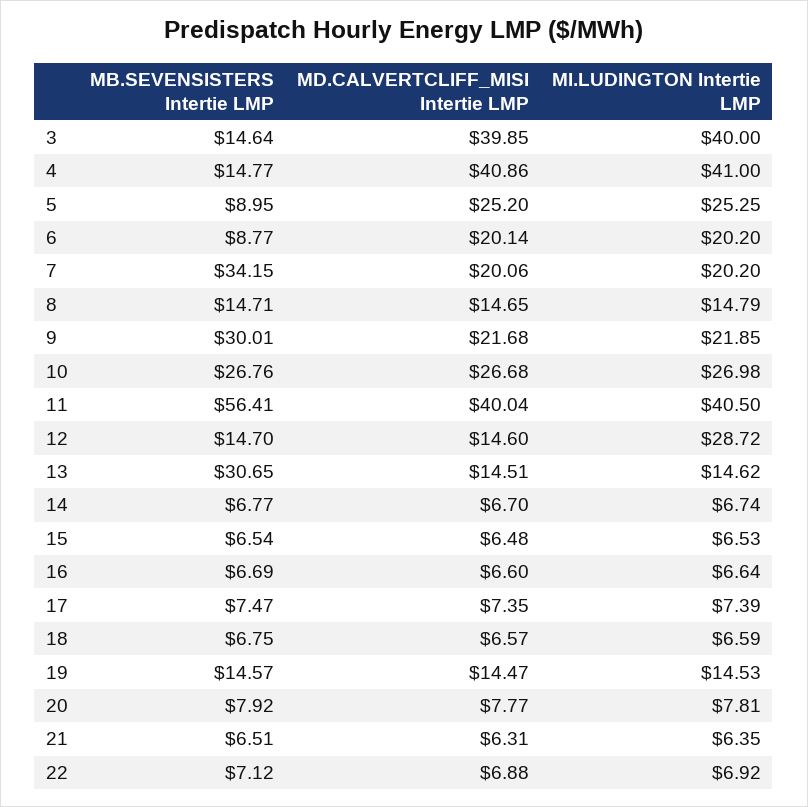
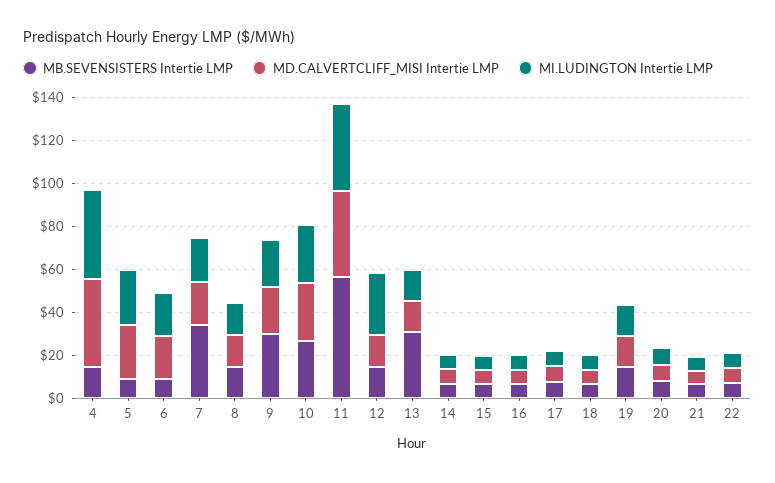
MB.SEVENSISTERS Intertie LMP, 3: 14.64 -> none
MD.CALVERTCLIFF_MISI Intertie LMP, 3: 39.85 -> none
MI.LUDINGTON Intertie LMP, 3: 40 -> none

